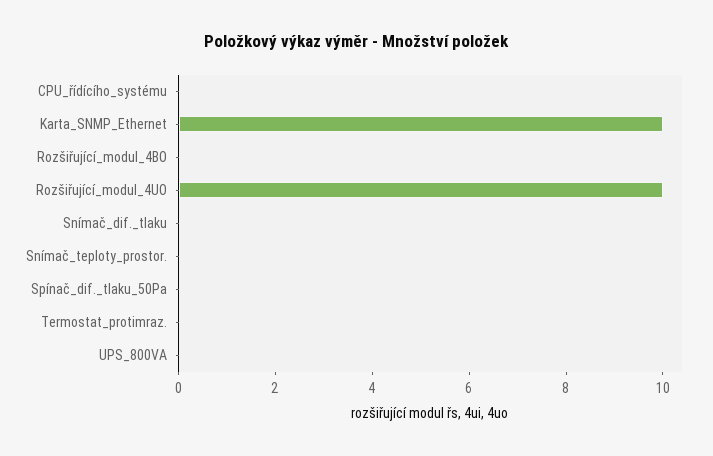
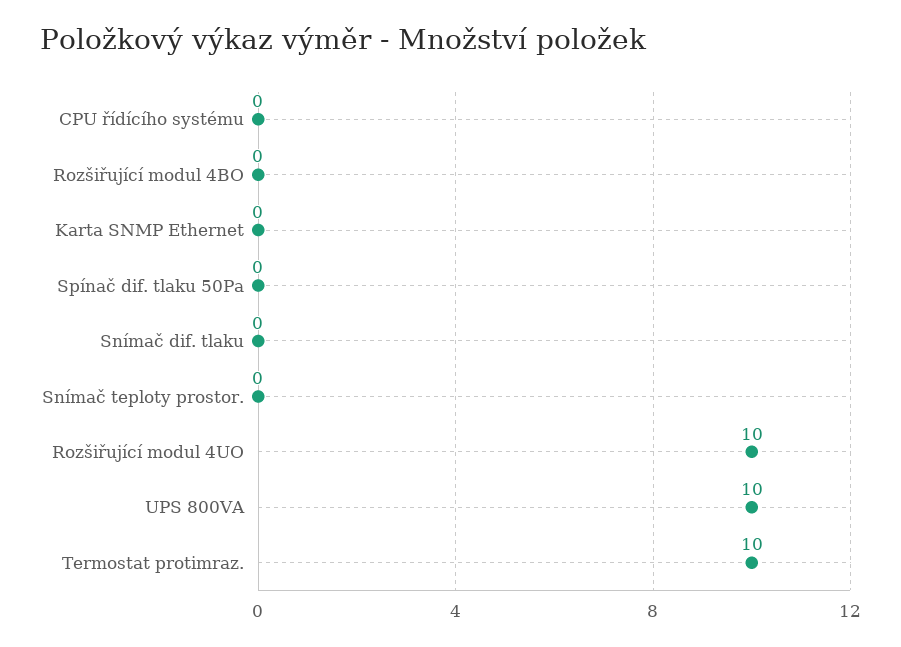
Karta_SNMP_Ethernet: 10 -> 0
Termostat_protimraz.: 0 -> 10
UPS_800VA: 0 -> 10

